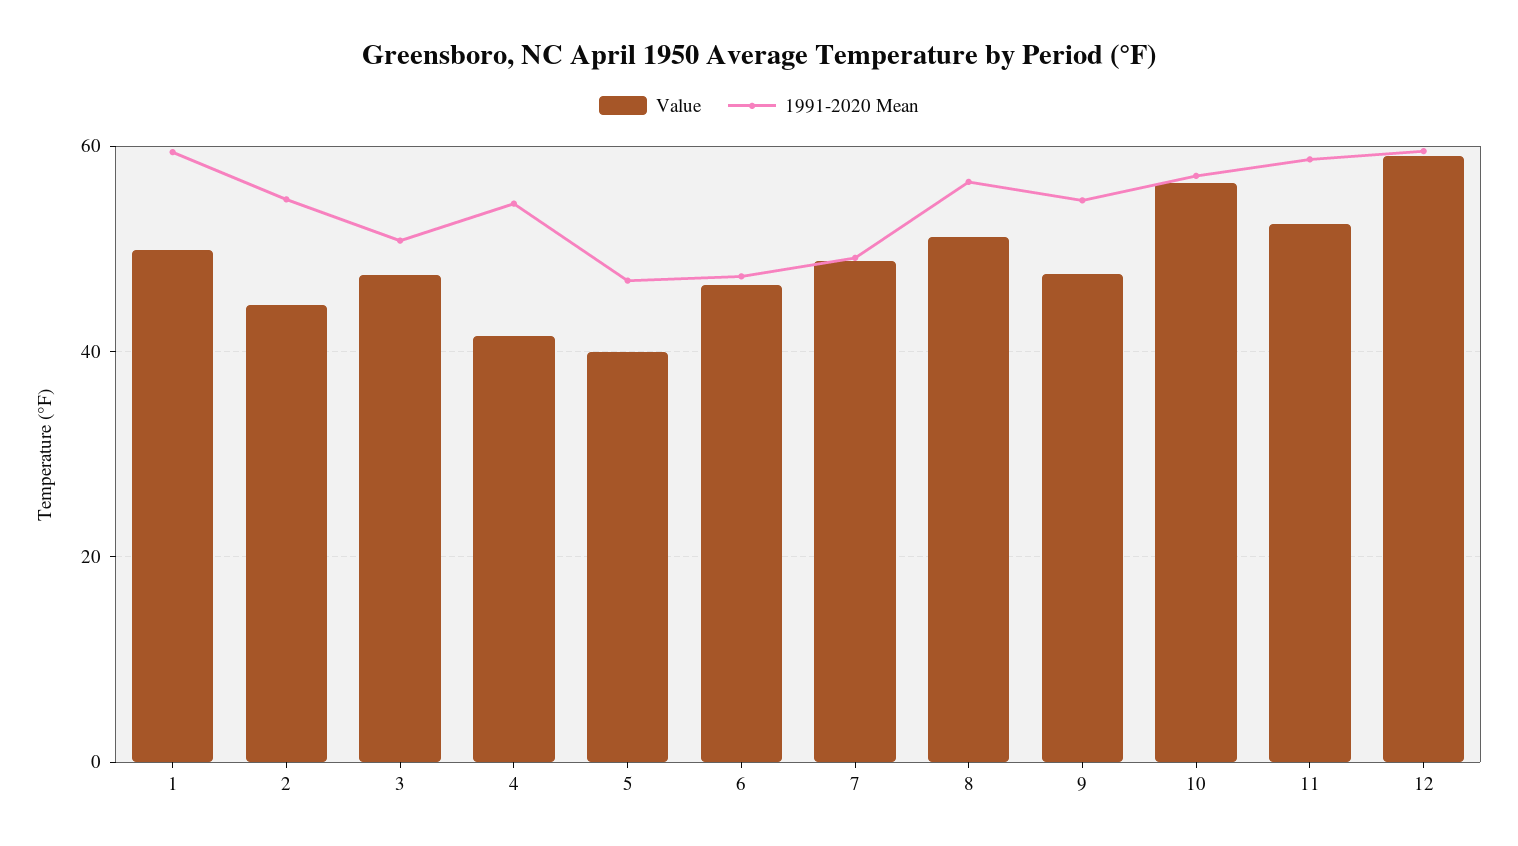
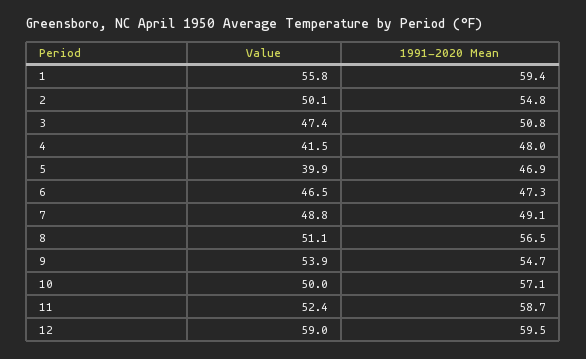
Value, 1: 50 -> 55.8
Value, 2: 44 -> 50.1
1991-2020 Mean, 4: 54 -> 48
Value, 9: 48 -> 53.9
Value, 10: 56 -> 50

